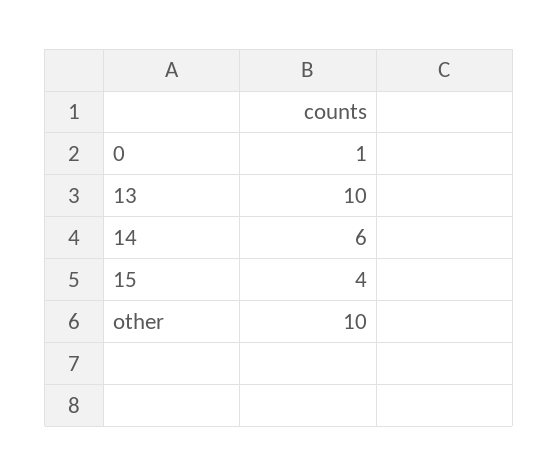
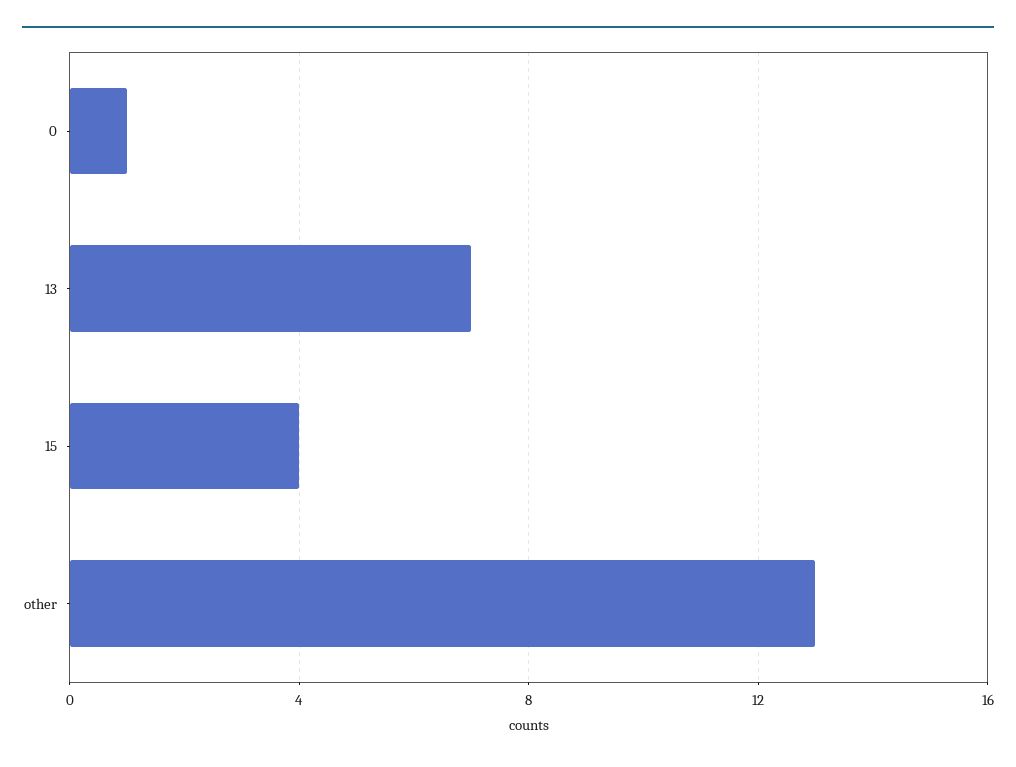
13: 10 -> 7
14: 6 -> none
other: 10 -> 13

